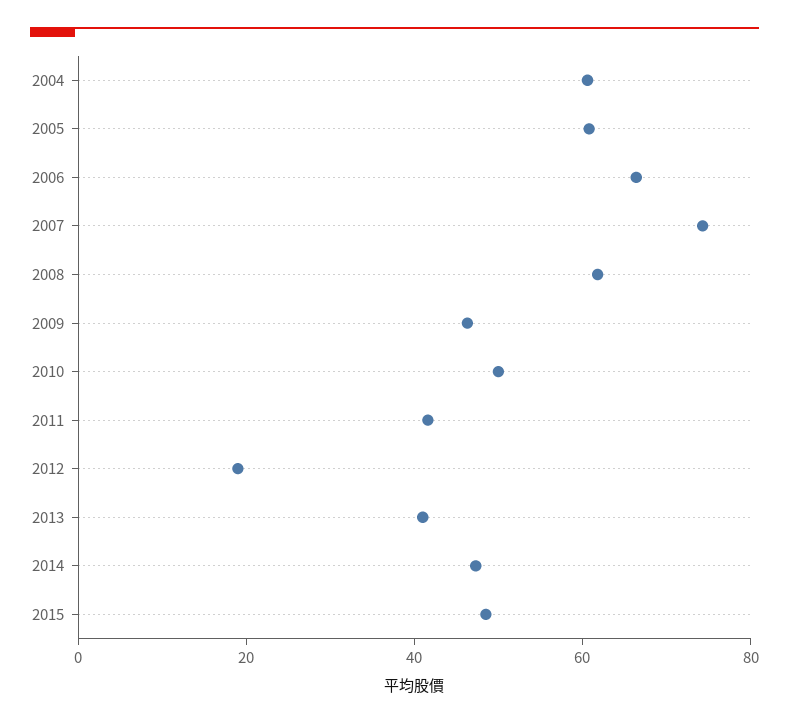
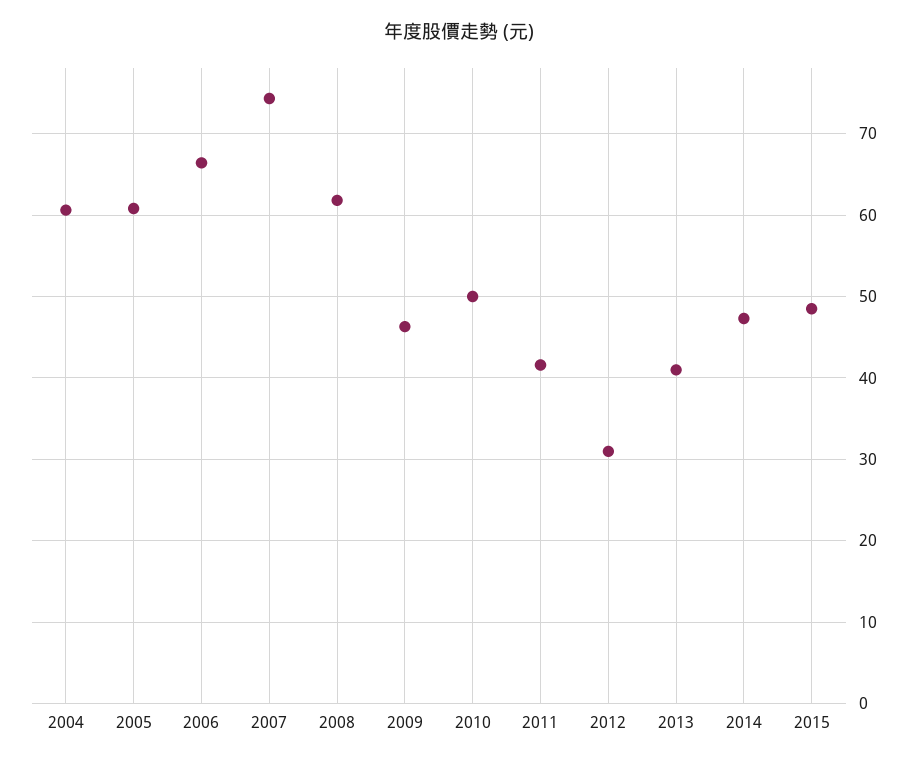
2012: 20 -> 31

